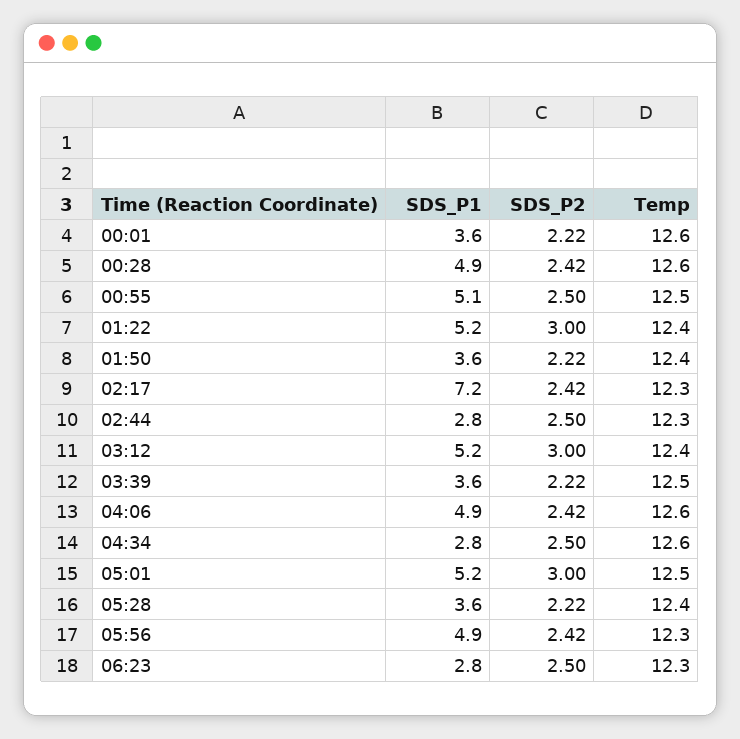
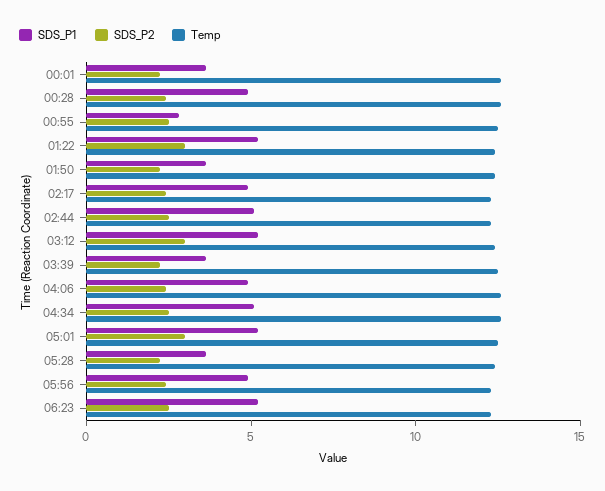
SDS_P1, 00:55: 5.1 -> 3
SDS_P1, 02:17: 7.2 -> 5
SDS_P1, 02:44: 2.8 -> 5
SDS_P1, 04:34: 2.8 -> 5
SDS_P1, 06:23: 2.8 -> 5

